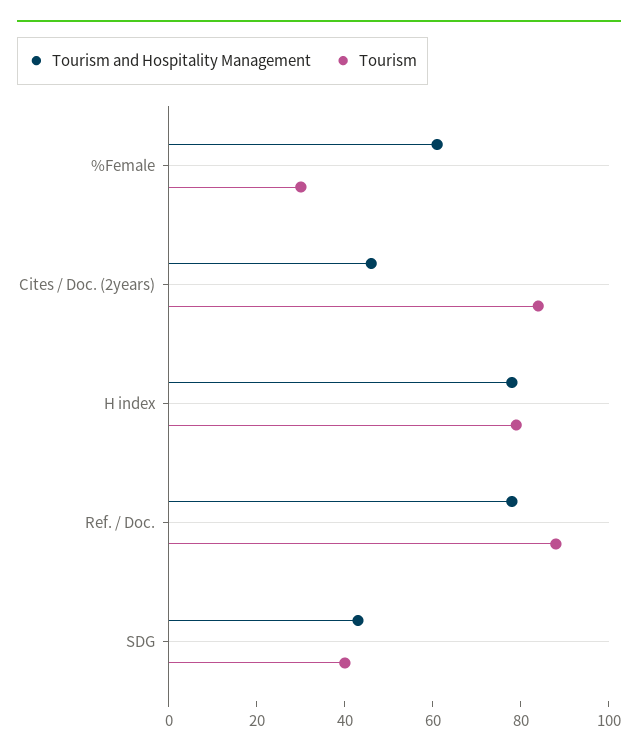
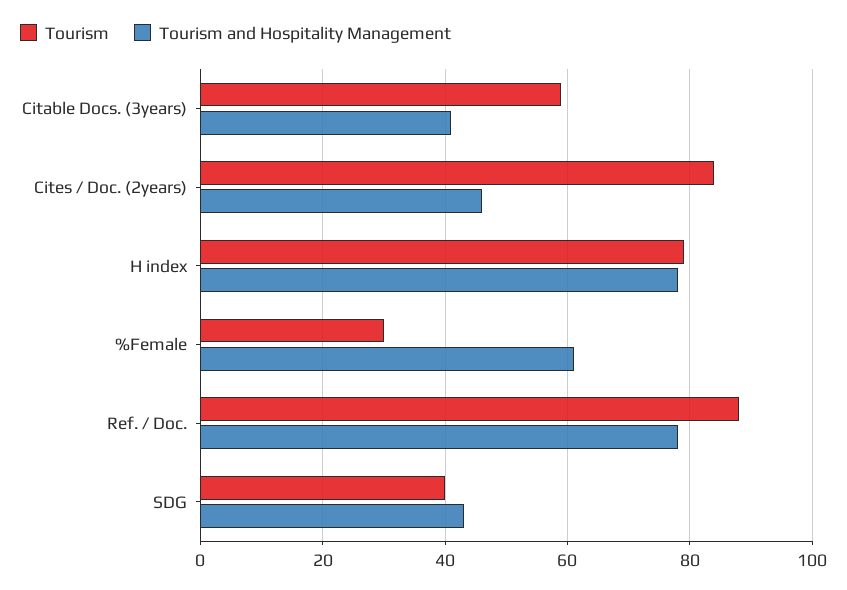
Tourism, Citable Docs. (3years): none -> 60
Tourism and Hospitality Management, Citable Docs. (3years): none -> 40

